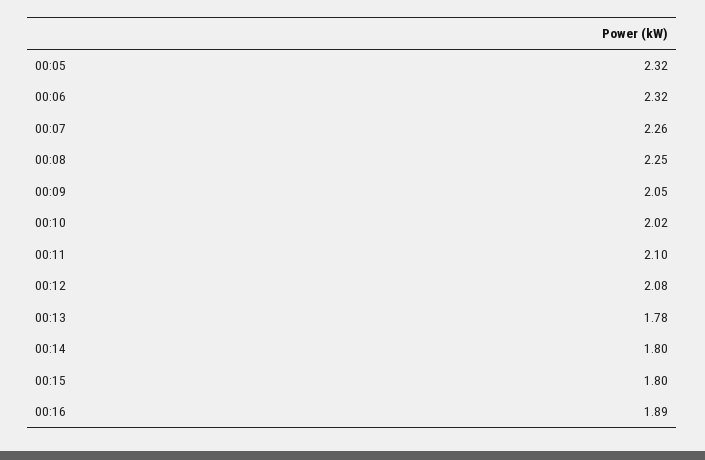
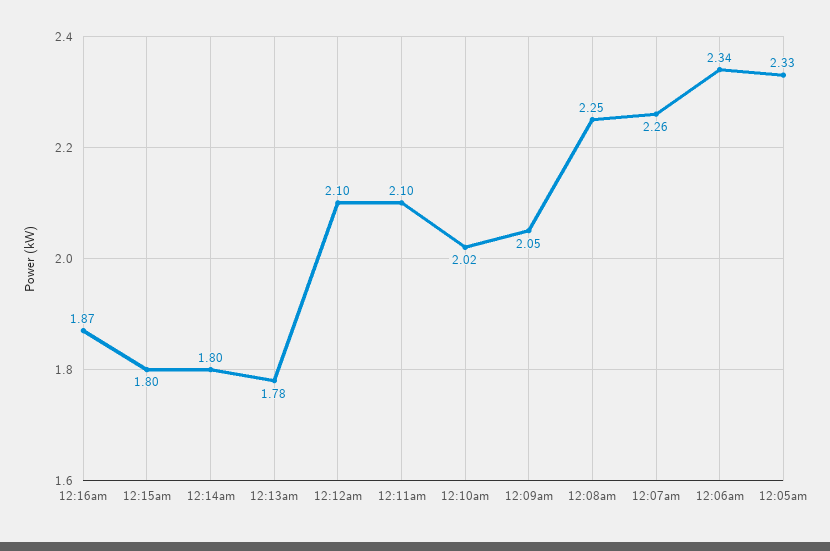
00:05: 2.32 -> 2.33
00:06: 2.32 -> 2.34
00:12: 2.08 -> 2.1
00:16: 1.89 -> 1.87

